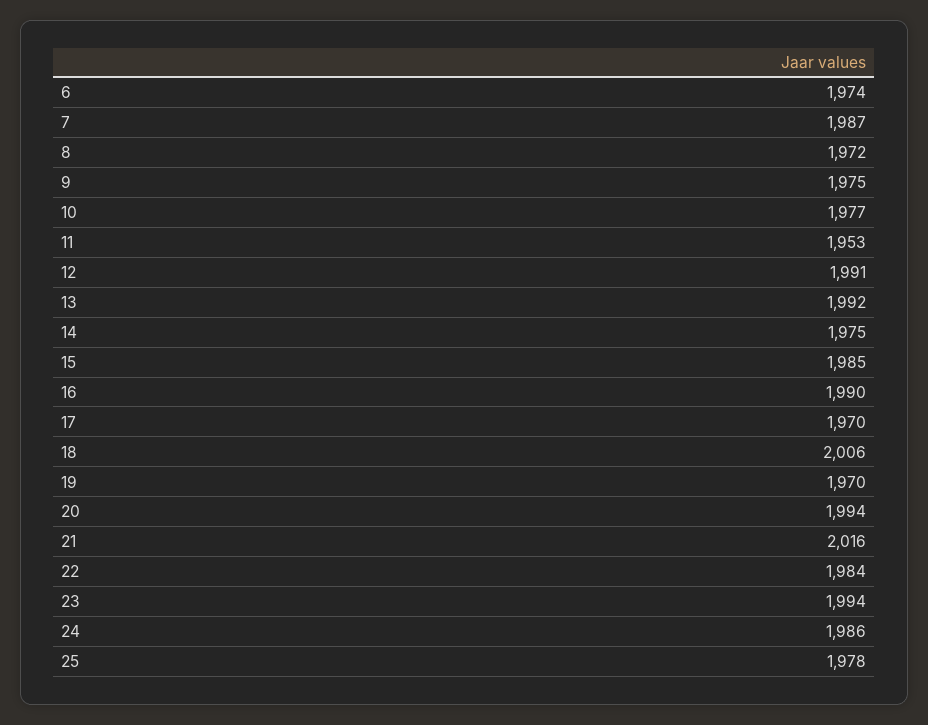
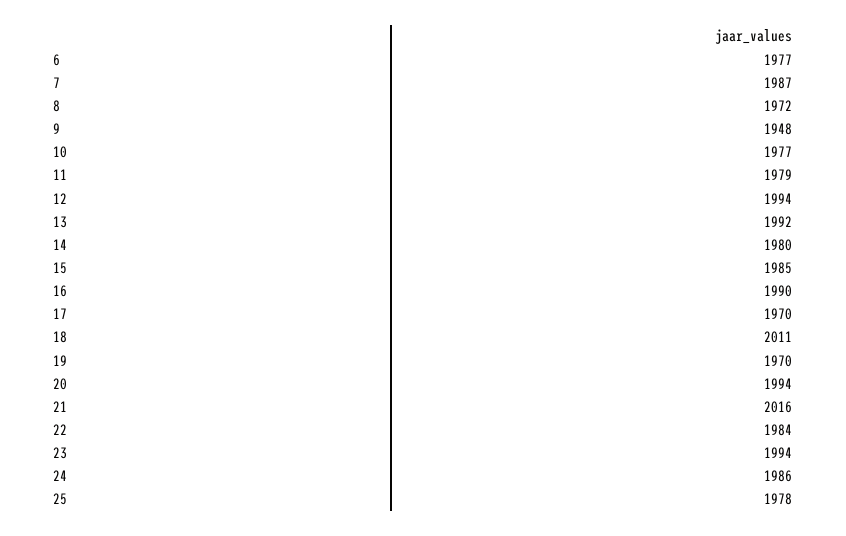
6: 1974 -> 1977
9: 1975 -> 1948
11: 1953 -> 1979
12: 1991 -> 1994
14: 1975 -> 1980
18: 2006 -> 2011

